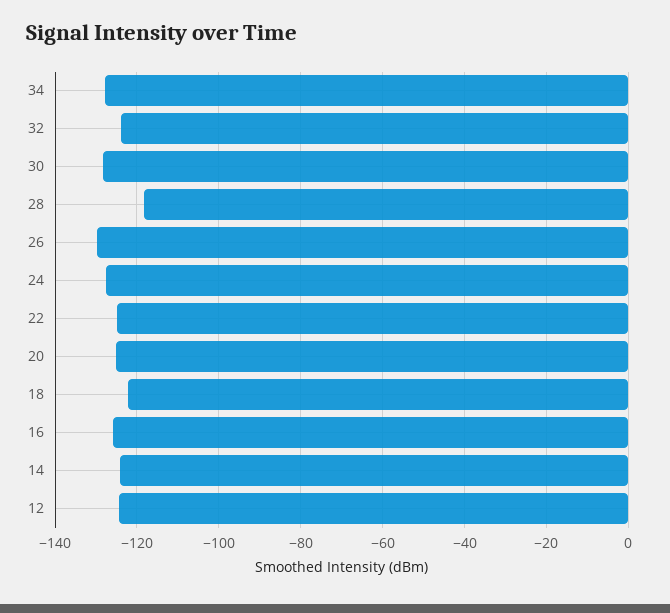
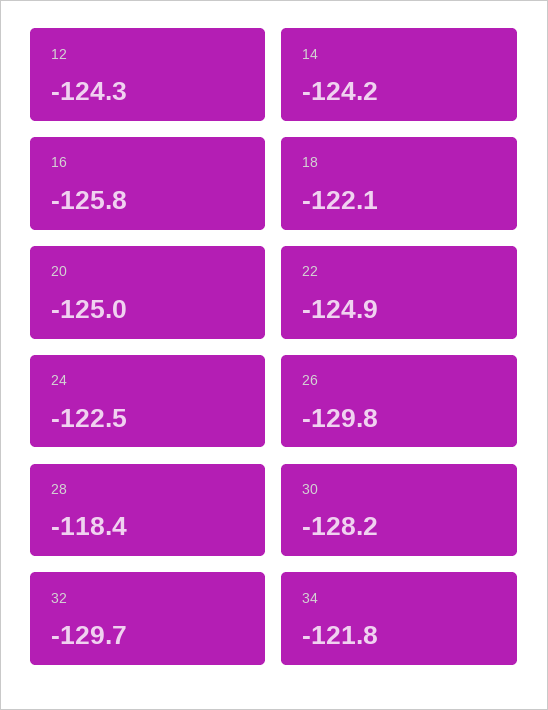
34: -128 -> -121.8
32: -124 -> -129.7
24: -128 -> -122.5

